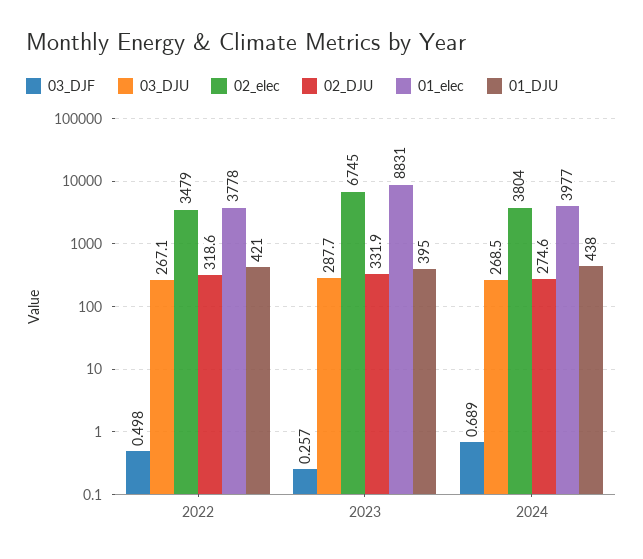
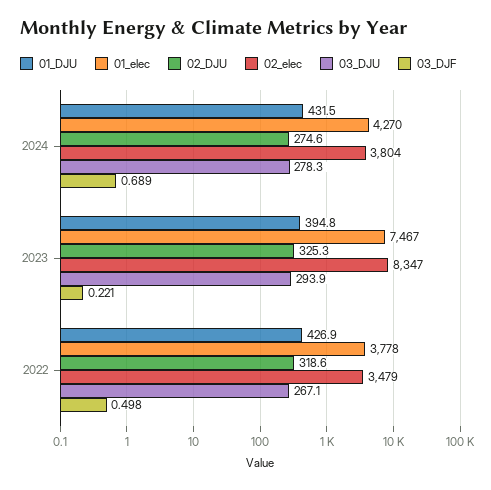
01_DJU, 2022: 421 -> 426.9
03_DJF, 2023: 0.257 -> 0.221
03_DJU, 2023: 287.7 -> 293.9
02_elec, 2023: 6745 -> 8347
02_DJU, 2023: 331.9 -> 325.3
01_elec, 2023: 8831 -> 7467
03_DJU, 2024: 268.5 -> 278.3
01_elec, 2024: 3977 -> 4270
01_DJU, 2024: 438 -> 431.5

